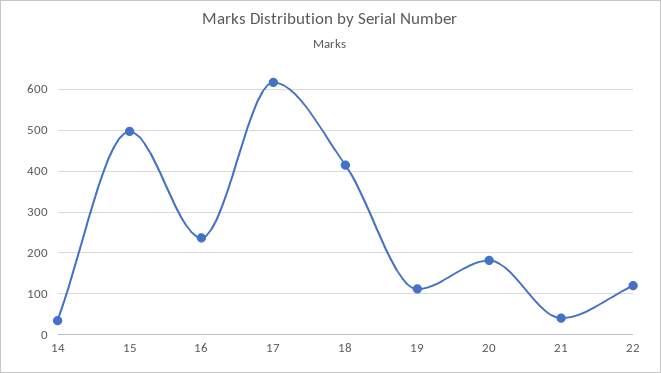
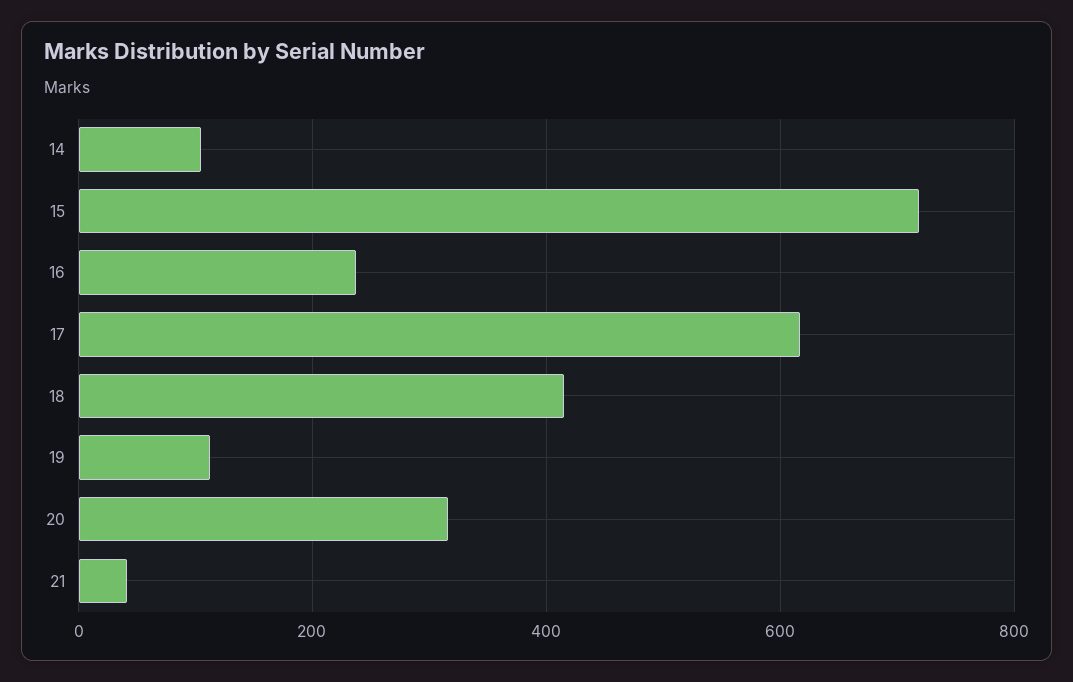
14: 40 -> 100
15: 500 -> 720
20: 180 -> 320
22: 120 -> none

